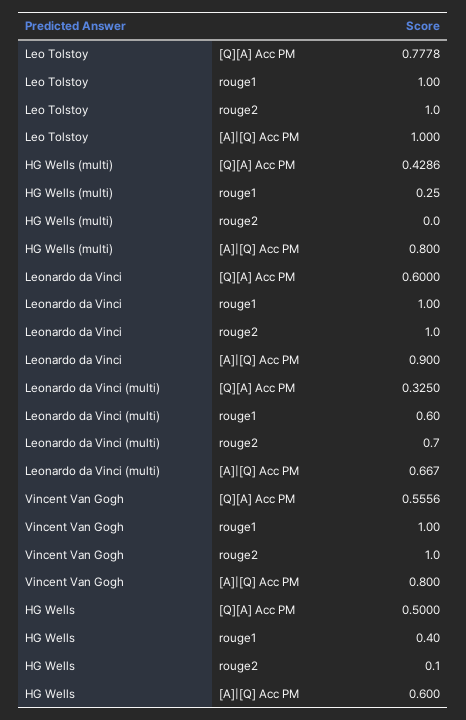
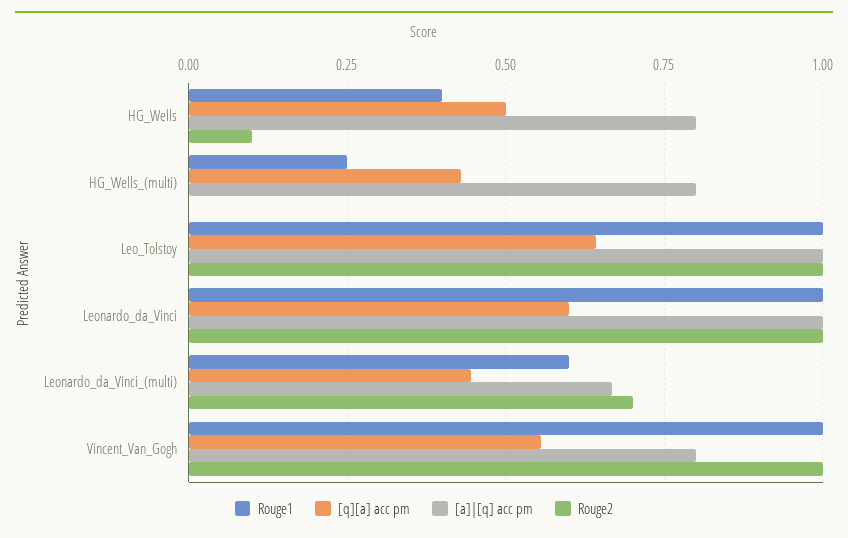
[Q][A] Acc PM, Leo Tolstoy: 0.7778 -> 0.65
[A]|[Q] Acc PM, Leonardo da Vinci: 0.9 -> 1
[Q][A] Acc PM, Leonardo da Vinci (multi): 0.325 -> 0.45
[A]|[Q] Acc PM, HG Wells: 0.6 -> 0.8

